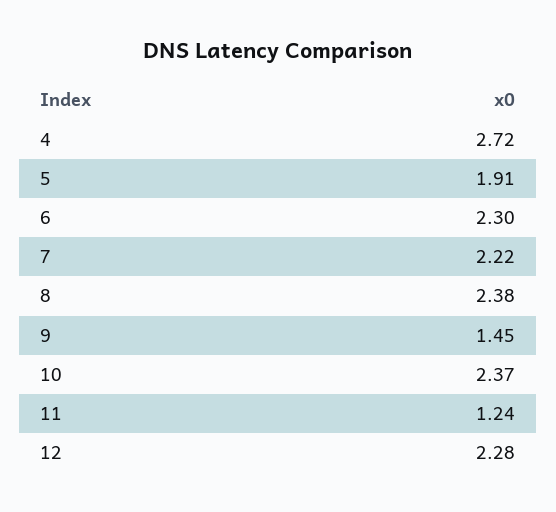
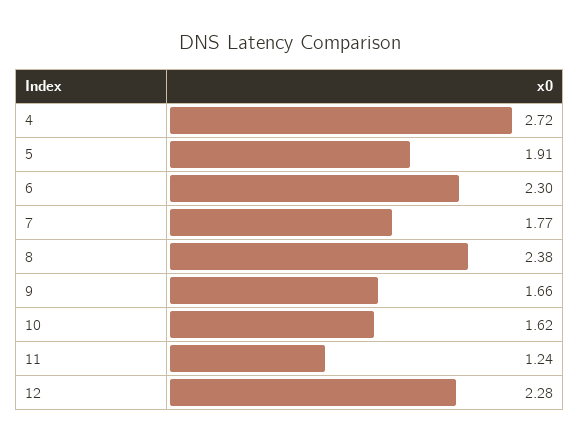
7: 2.22 -> 1.77
9: 1.45 -> 1.66
10: 2.37 -> 1.62

